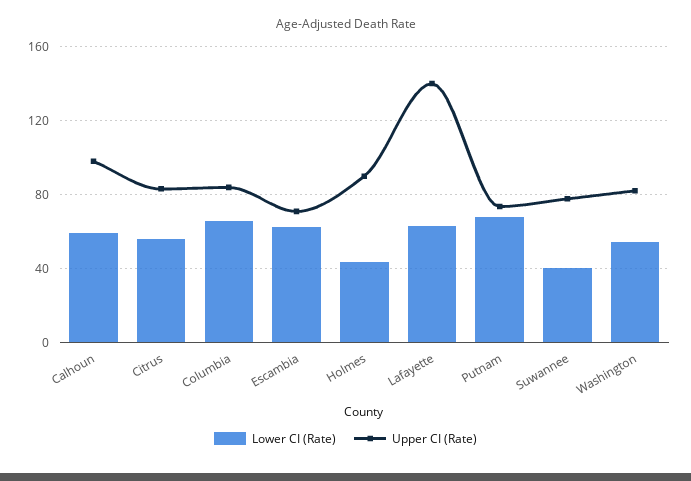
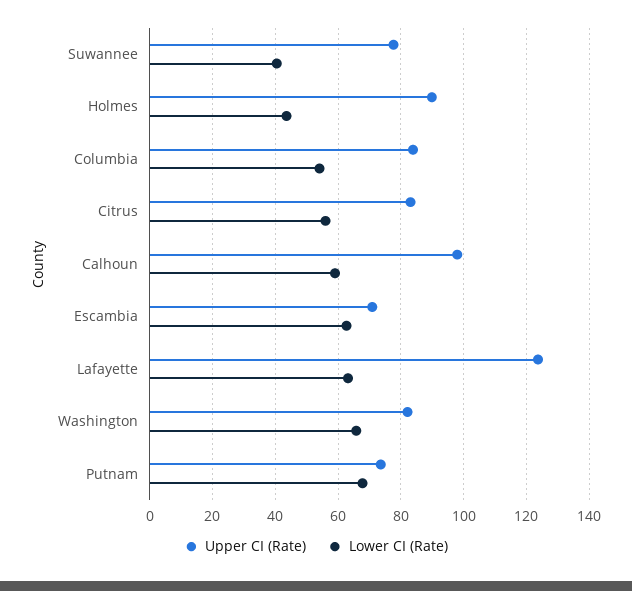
Lower CI (Rate), Columbia: 65 -> 54
Upper CI (Rate), Lafayette: 140 -> 124
Lower CI (Rate), Washington: 55 -> 66

